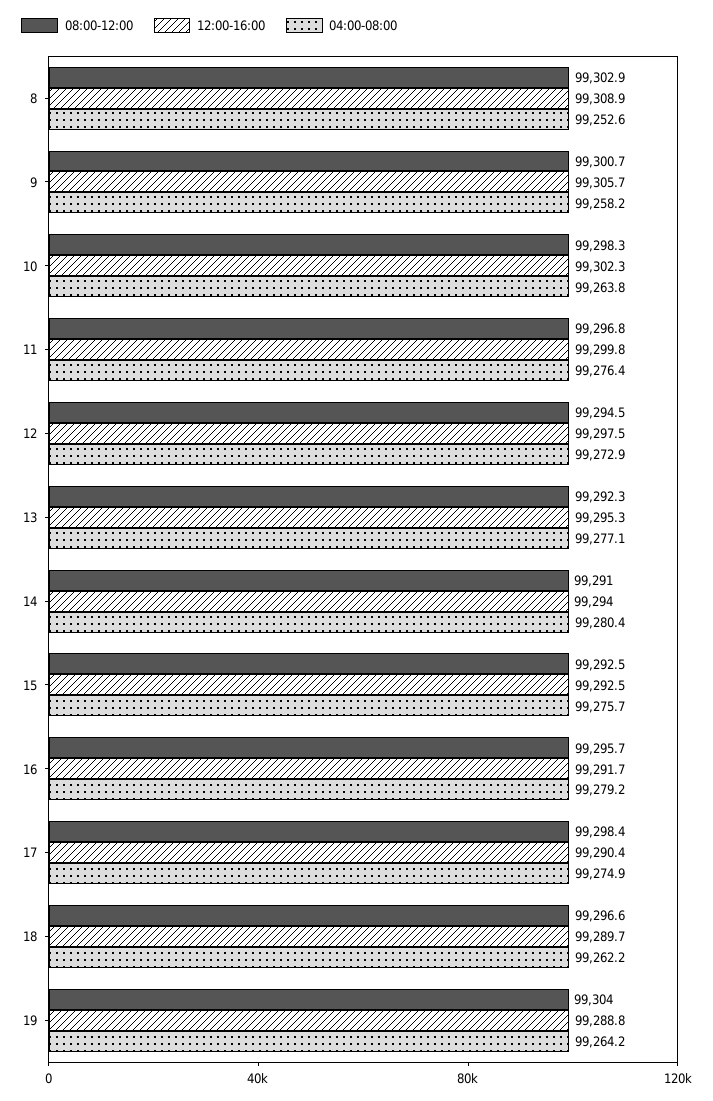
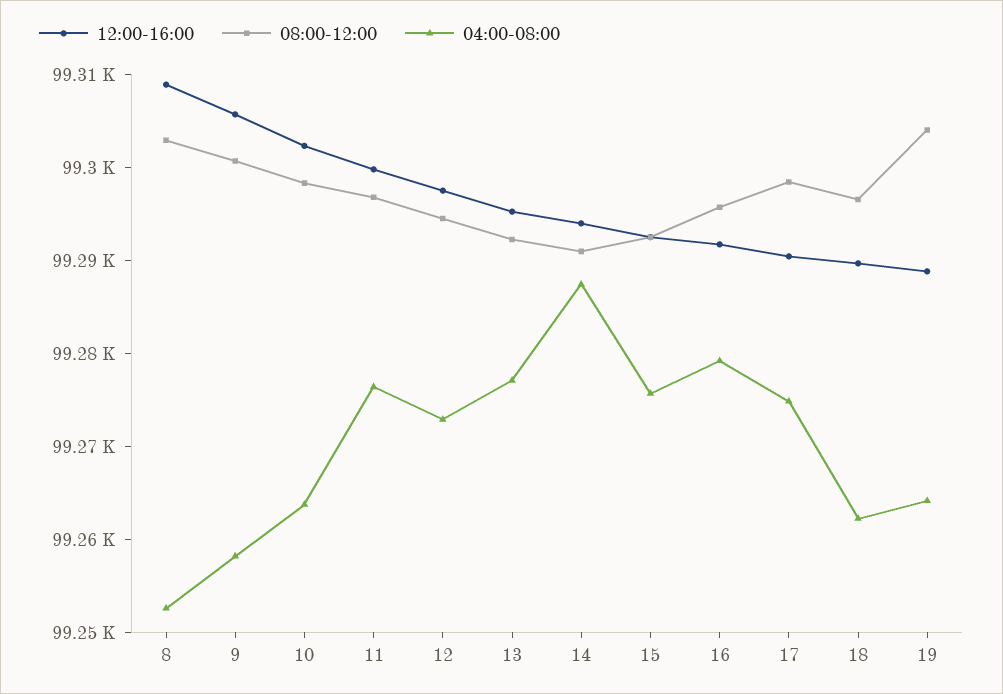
04:00-08:00, 14: 99280.4 -> 99288

